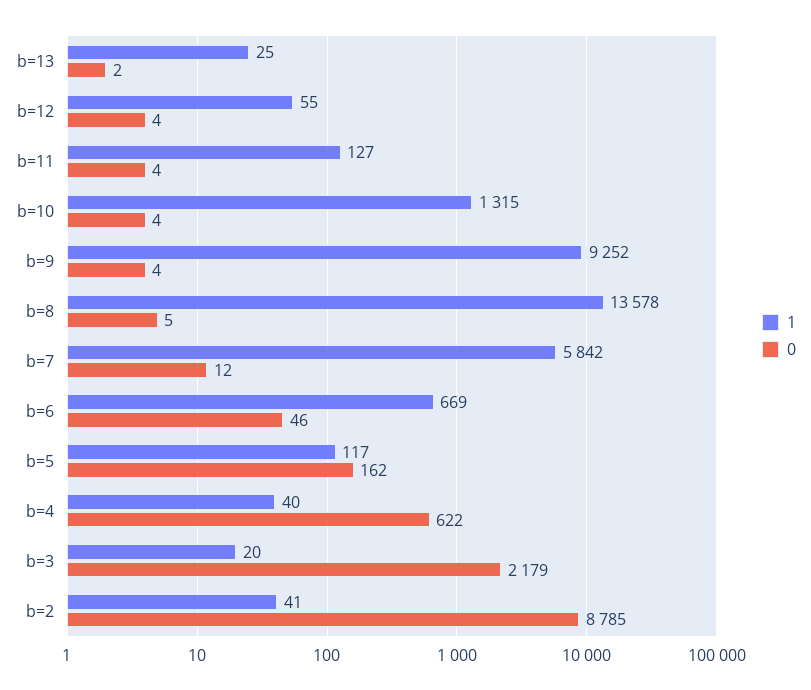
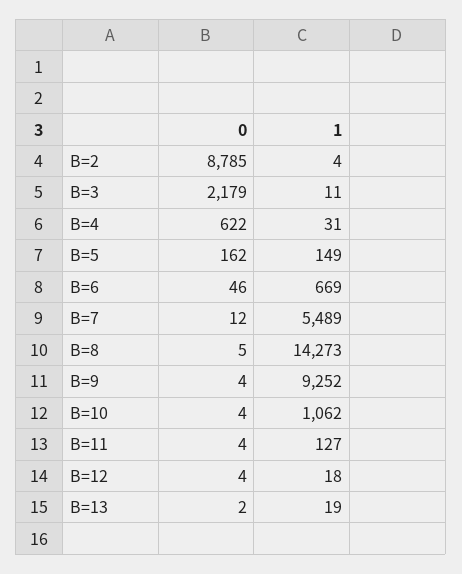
1, b=13: 25 -> 19
1, b=12: 55 -> 18
1, b=10: 1315 -> 1062
1, b=8: 13578 -> 14273
1, b=7: 5842 -> 5489
1, b=5: 117 -> 149
1, b=4: 40 -> 31
1, b=3: 20 -> 11
1, b=2: 41 -> 4

